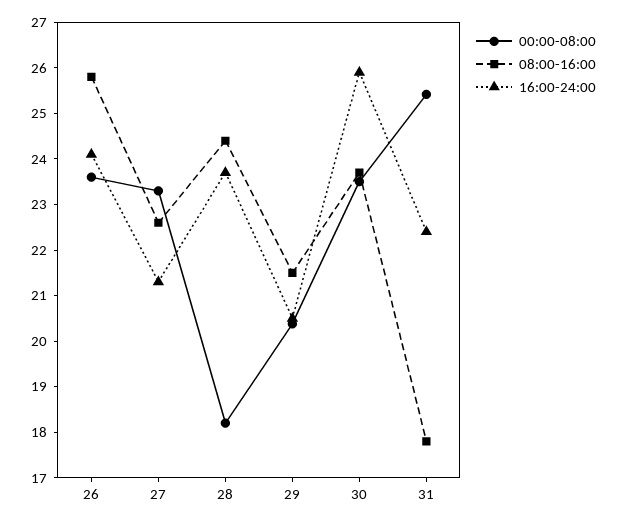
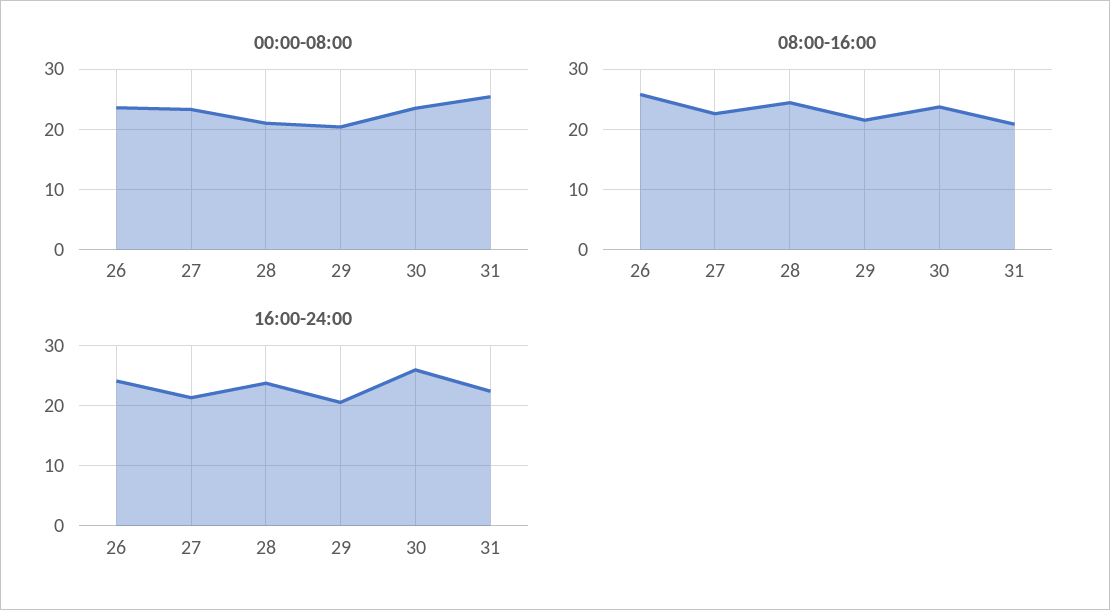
00:00-08:00, 28: 18.2 -> 21
08:00-16:00, 31: 17.8 -> 21

